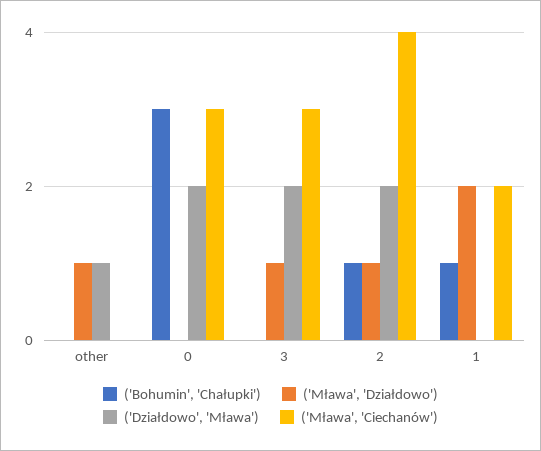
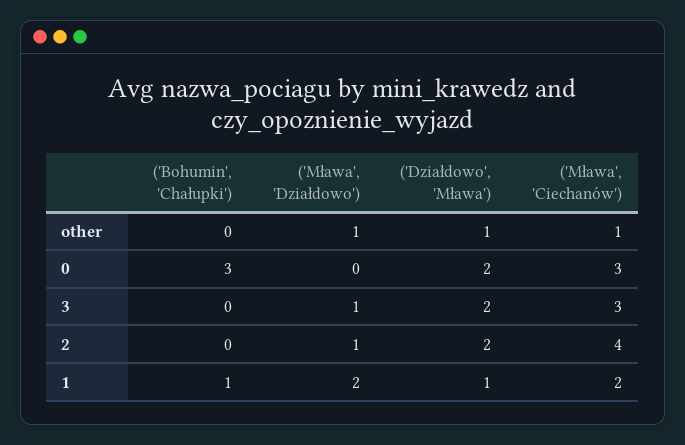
('Mława', 'Ciechanów'), other: 0 -> 1
('Bohumin', 'Chałupki'), 2: 1 -> 0
('Działdowo', 'Mława'), 1: 0 -> 1

